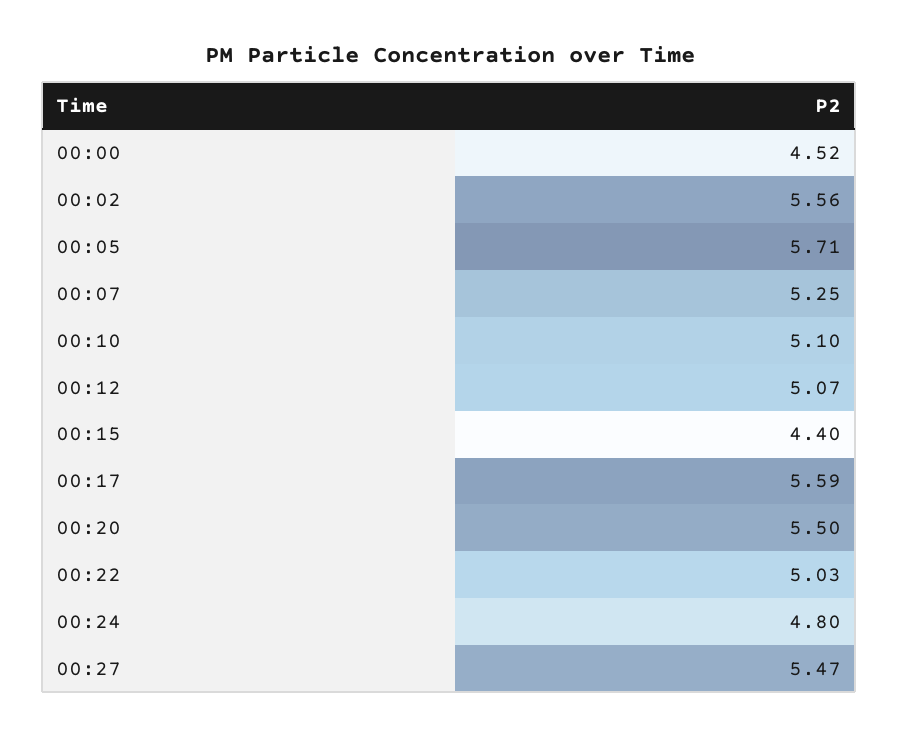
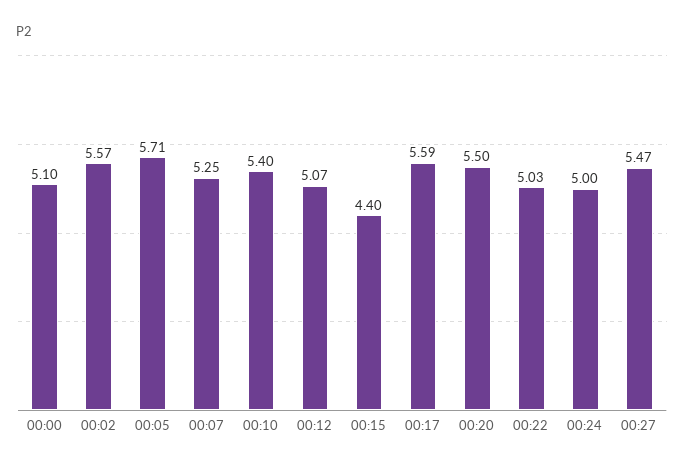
00:00: 4.52 -> 5.1
00:02: 5.56 -> 5.57
00:10: 5.1 -> 5.4
00:24: 4.8 -> 5

